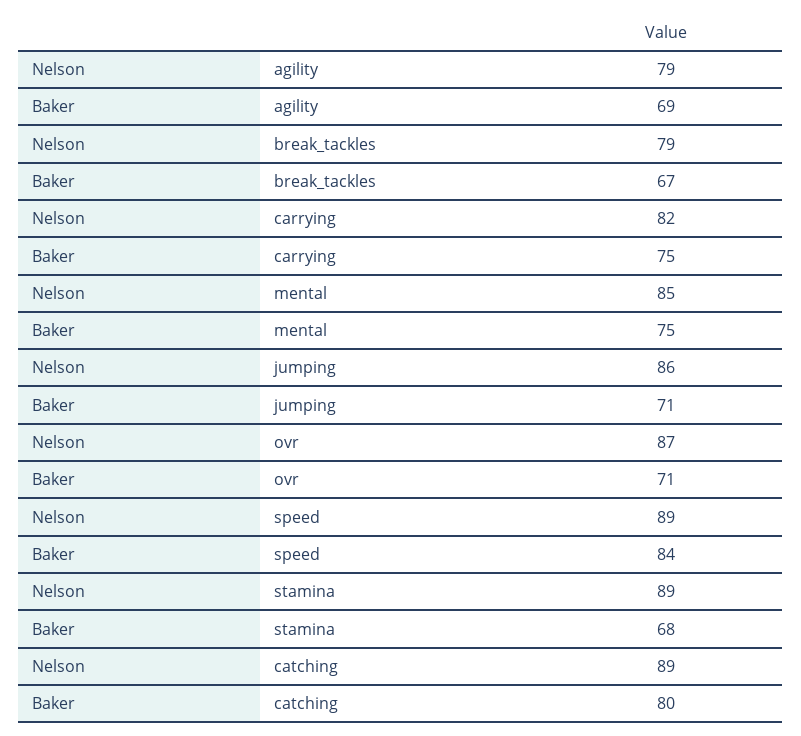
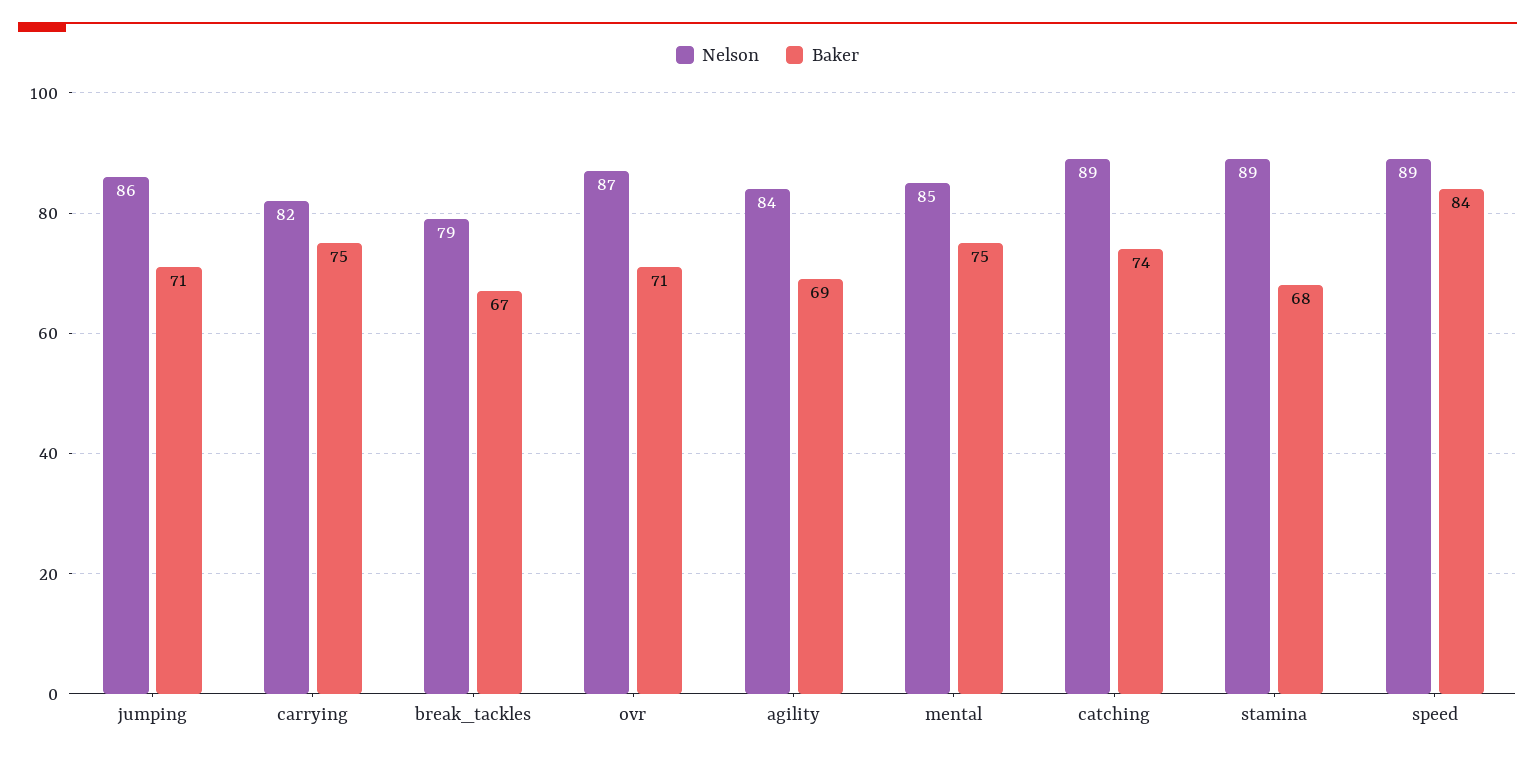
Nelson, agility: 79 -> 84
Baker, catching: 80 -> 74

